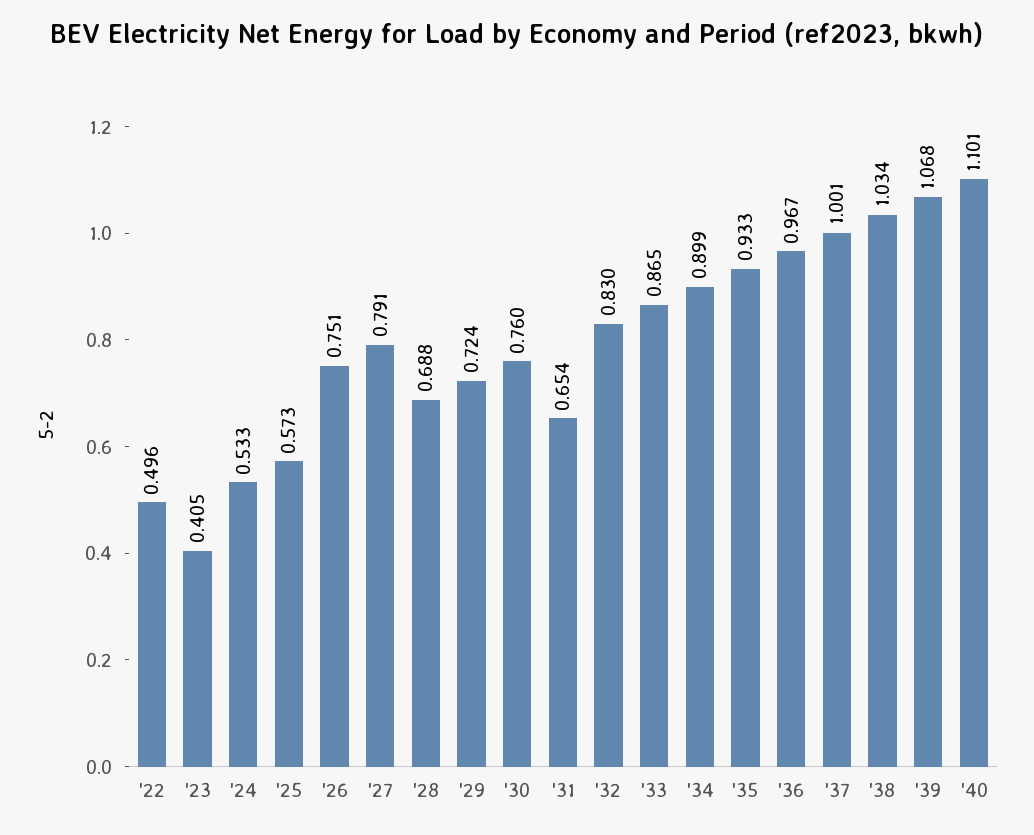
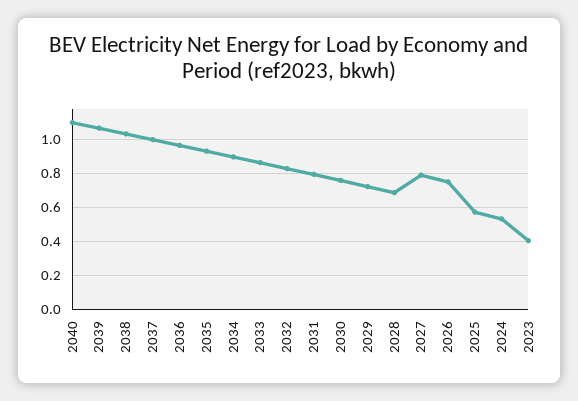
'22: 0.496 -> none
'31: 0.654 -> 0.8

